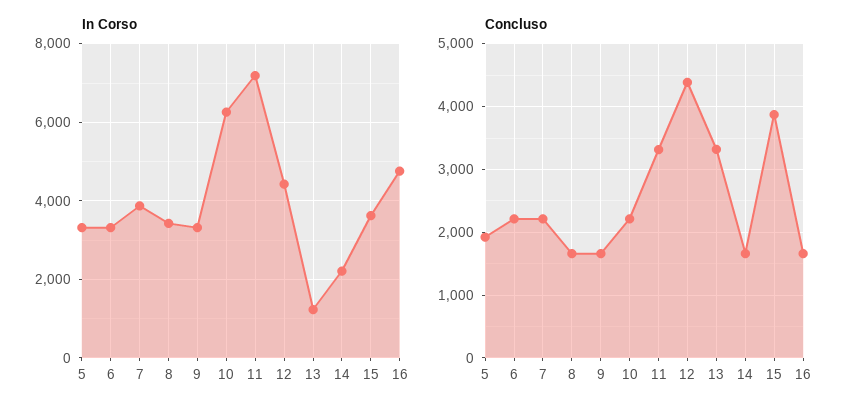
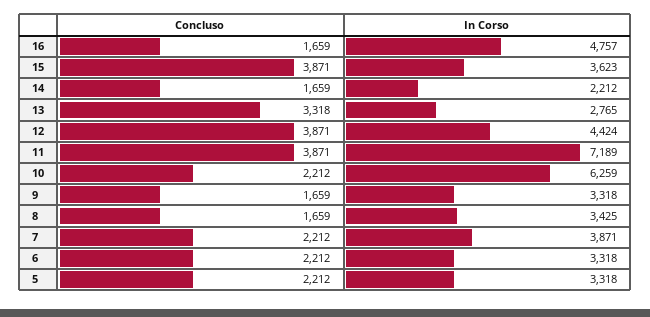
In Corso, 13: 1200 -> 2765
Concluso, 5: 1900 -> 2212
Concluso, 11: 3300 -> 3871
Concluso, 12: 4400 -> 3871

